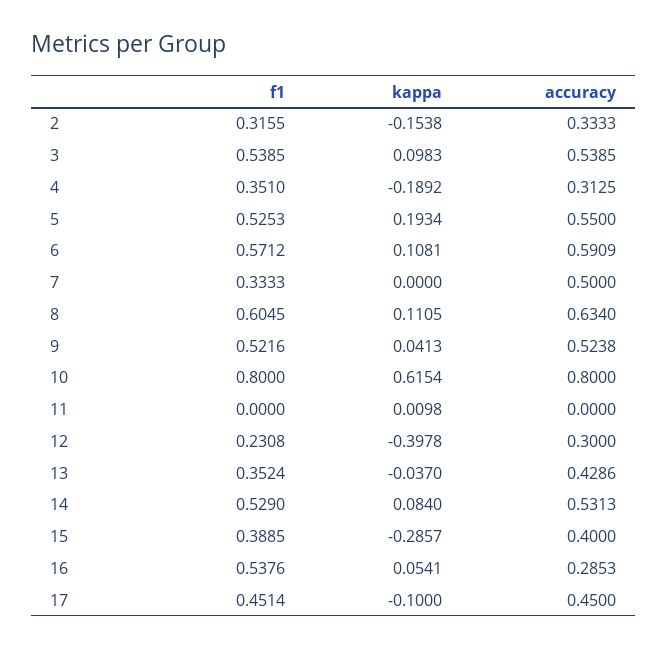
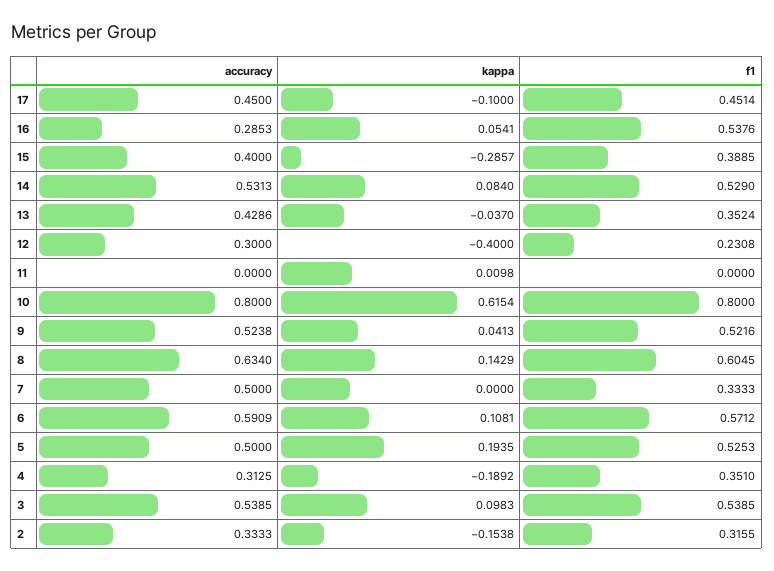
kappa, 5: 0.1934 -> 0.1935
accuracy, 5: 0.55 -> 0.5
kappa, 8: 0.1105 -> 0.1429
kappa, 12: -0.3978 -> -0.4

